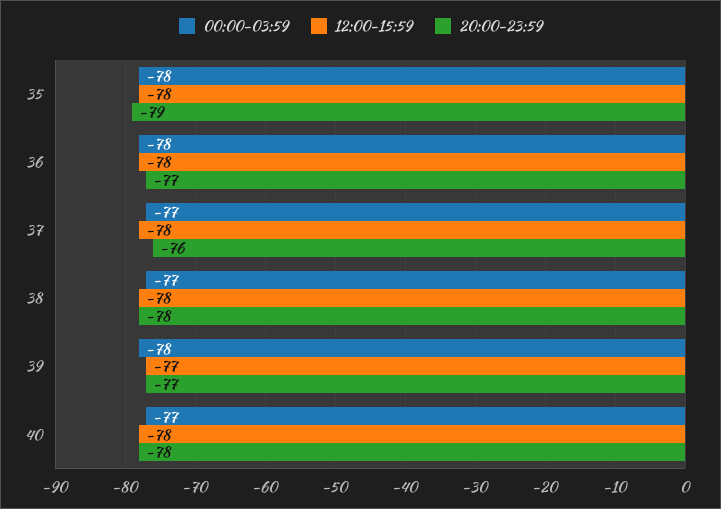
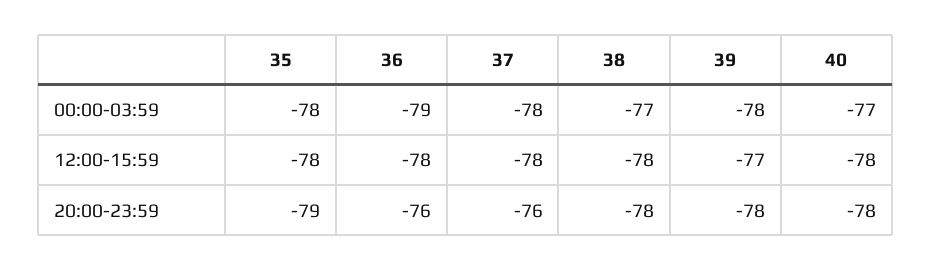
00:00-03:59, 36: -78 -> -79
20:00-23:59, 36: -77 -> -76
00:00-03:59, 37: -77 -> -78
20:00-23:59, 39: -77 -> -78

